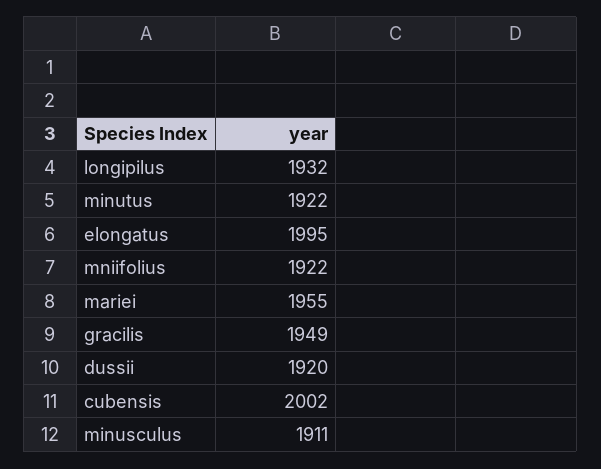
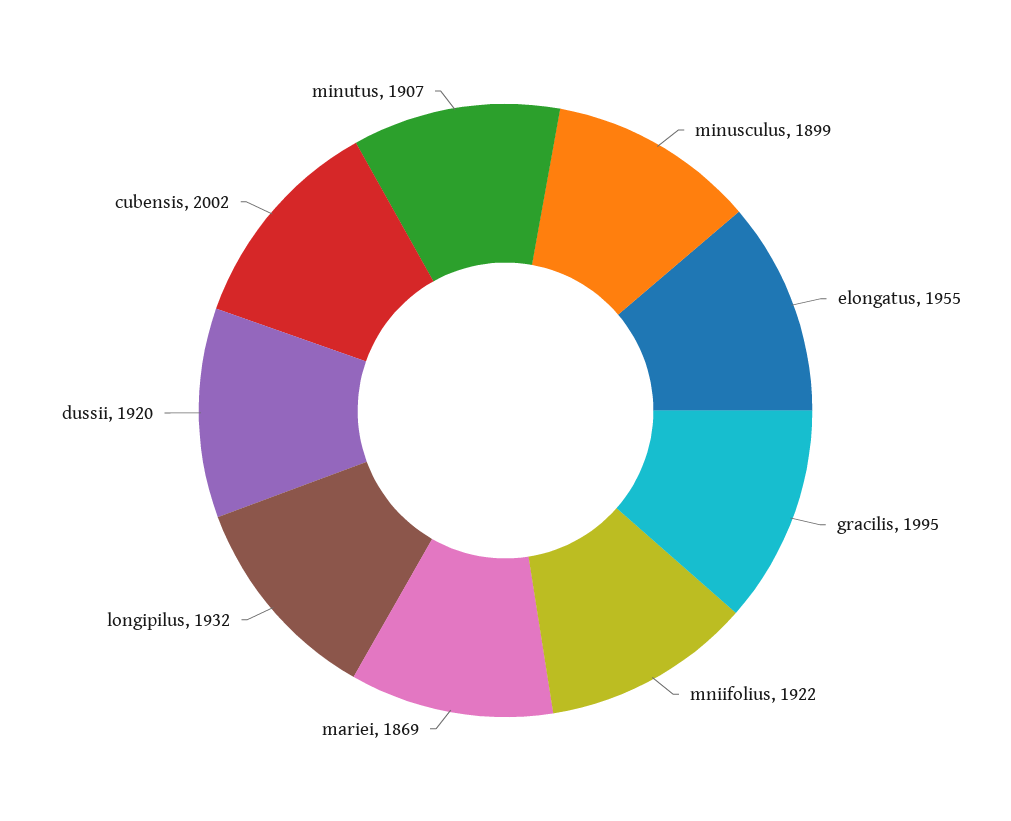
minutus: 1922 -> 1907
elongatus: 1995 -> 1955
mariei: 1955 -> 1869
gracilis: 1949 -> 1995
minusculus: 1911 -> 1899

